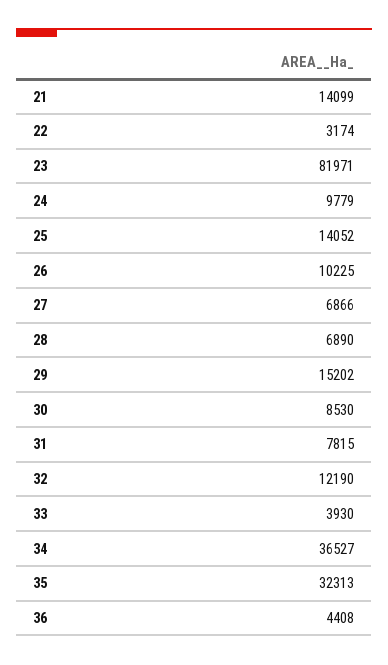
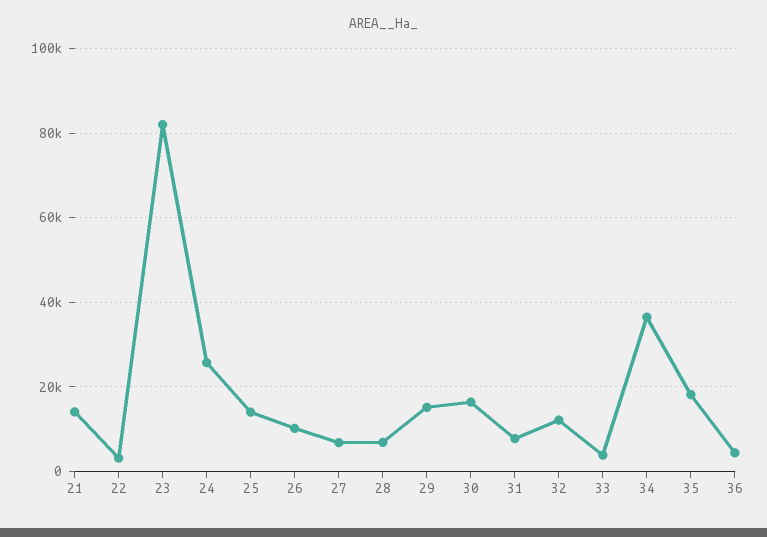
24: 9779 -> 26000
30: 8530 -> 16000
35: 32313 -> 18000

